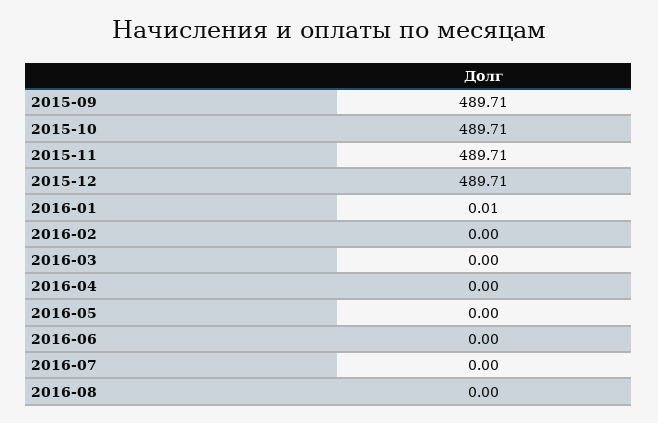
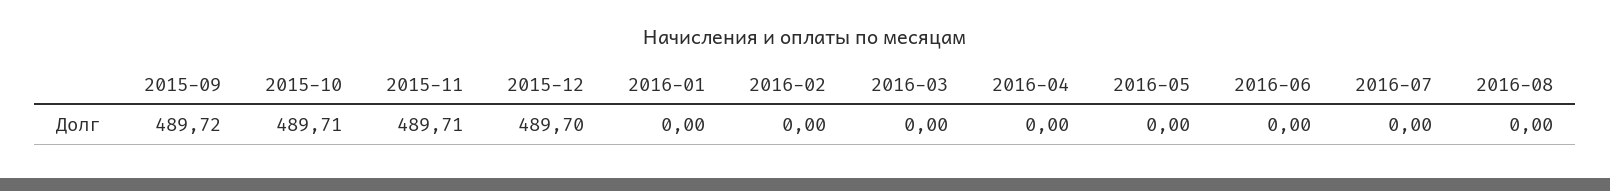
2015-09: 489.71 -> 489.72
2015-12: 489.71 -> 489.7
2016-01: 0.01 -> 0

